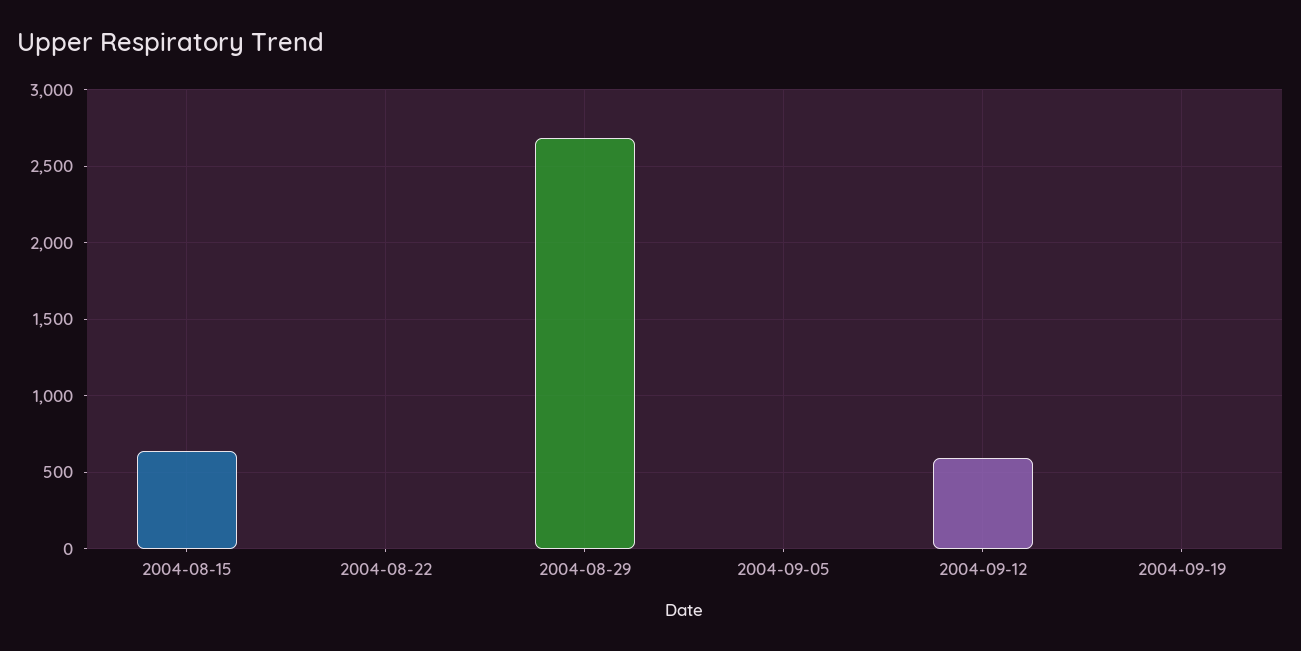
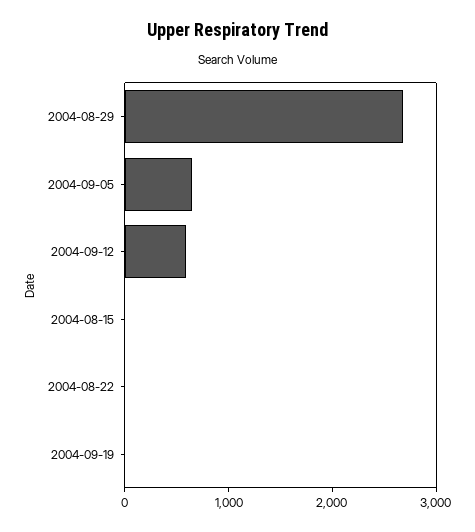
2004-08-15: 650 -> 0
2004-09-05: 0 -> 600

